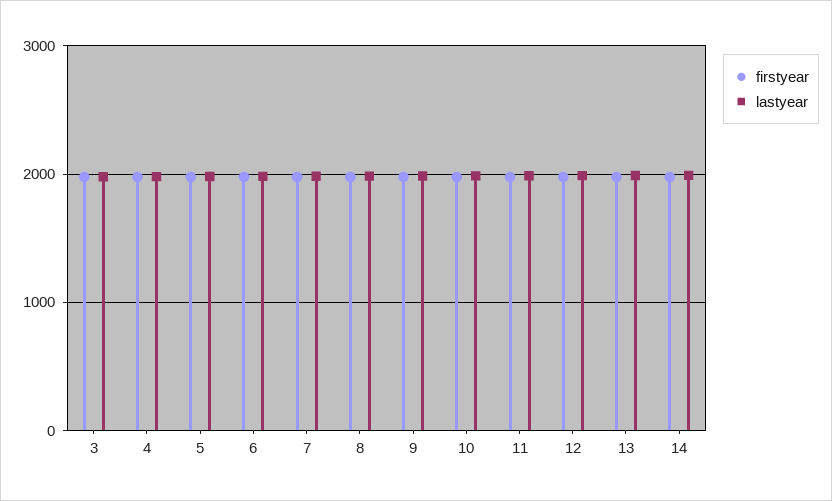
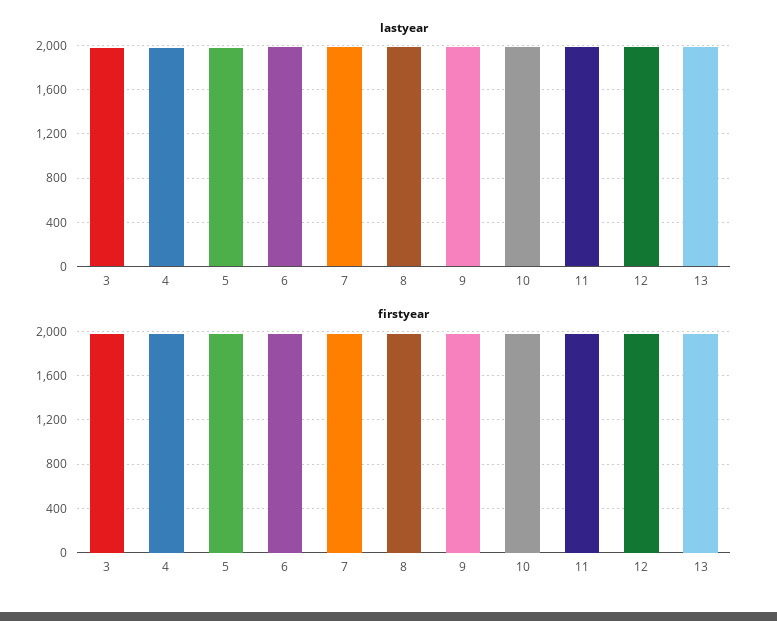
firstyear, 14: 2000 -> none
lastyear, 14: 2000 -> none

